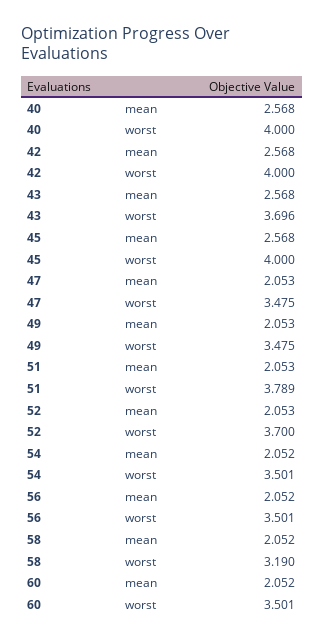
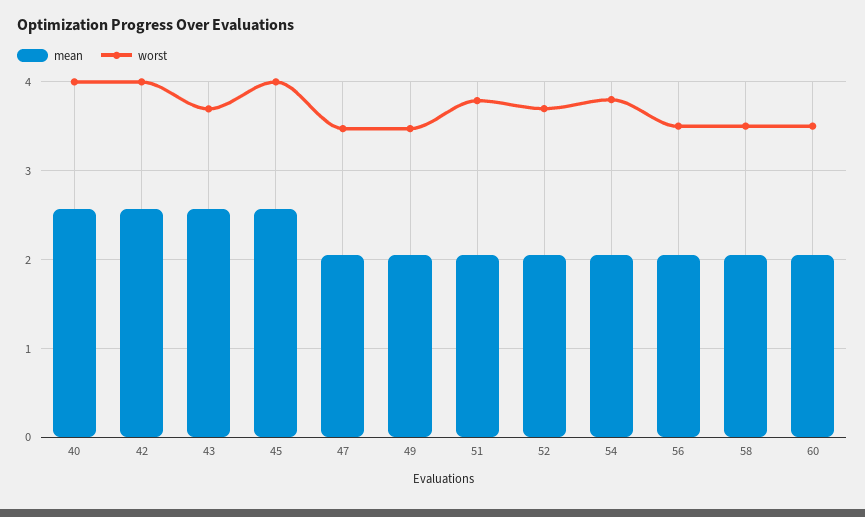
worst, 54: 3.501 -> 3.8
worst, 58: 3.19 -> 3.5

